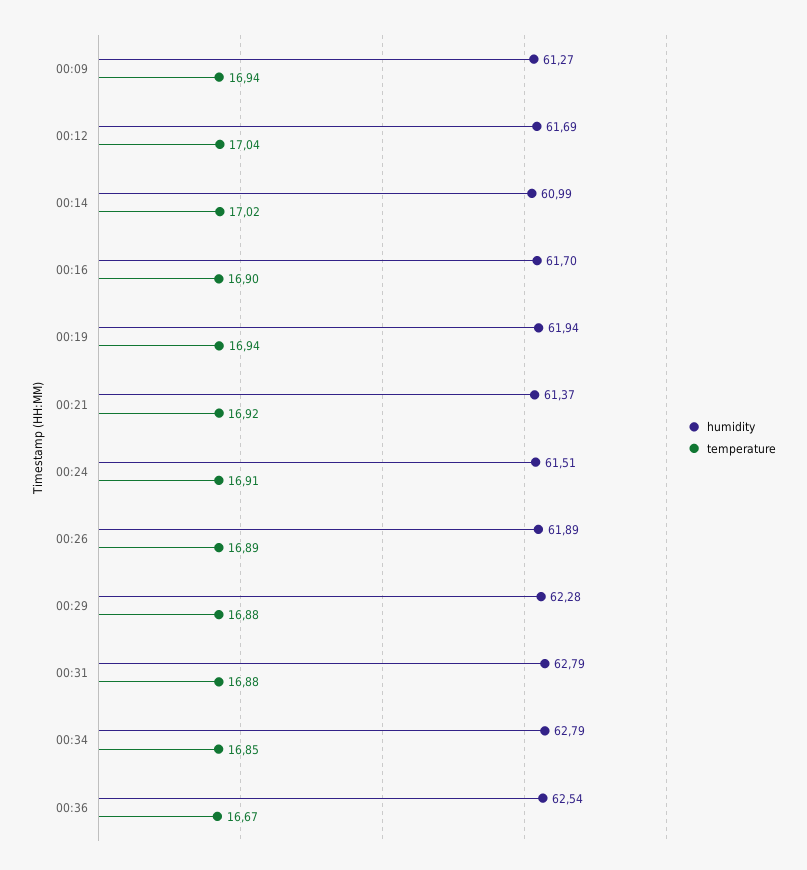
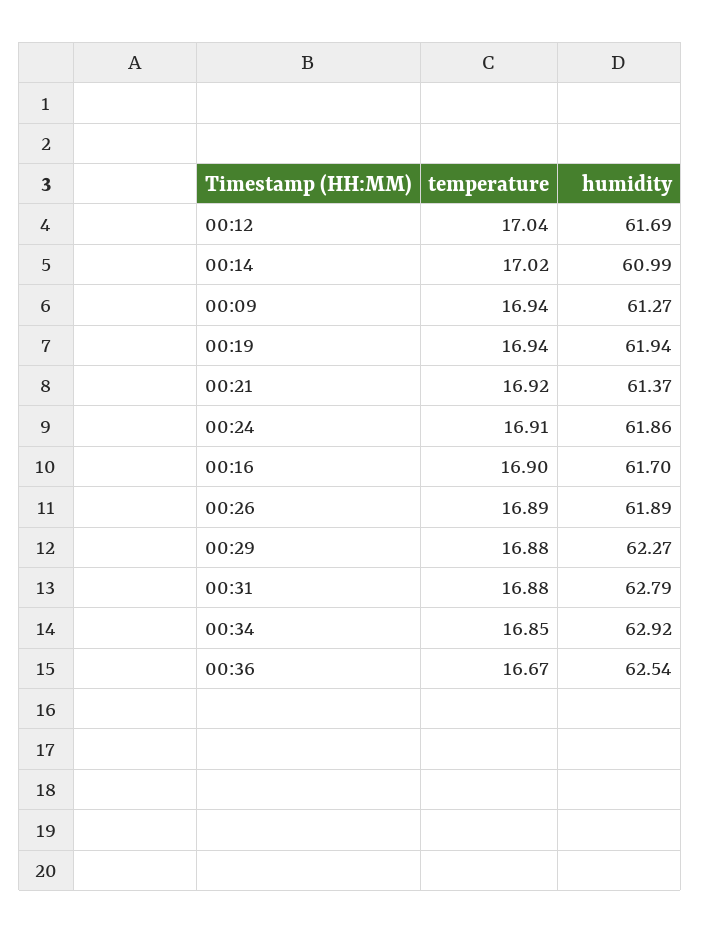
humidity, 00:24: 61.51 -> 61.86
humidity, 00:29: 62.28 -> 62.27
humidity, 00:34: 62.79 -> 62.92

